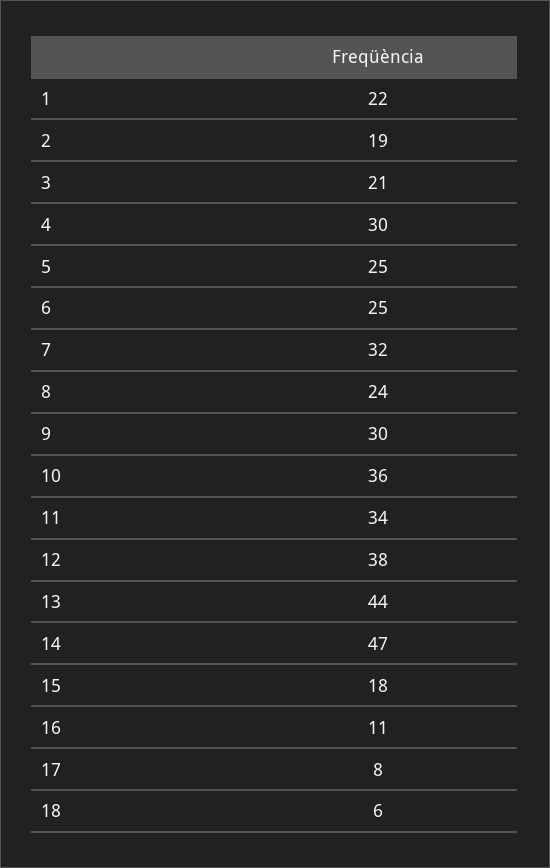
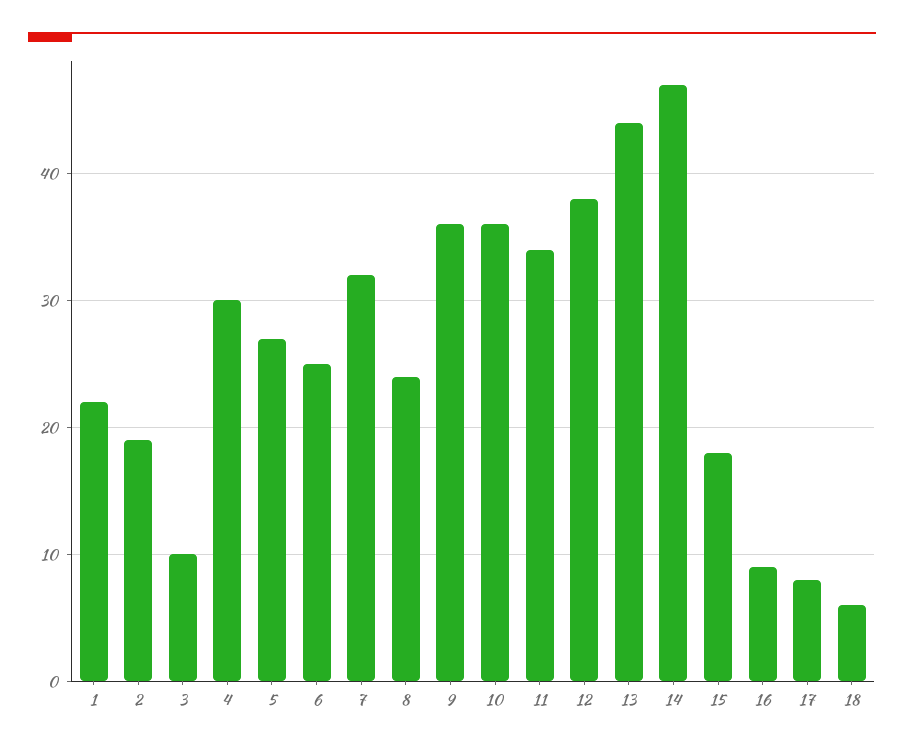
3: 21 -> 10
5: 25 -> 27
9: 30 -> 36
16: 11 -> 9

